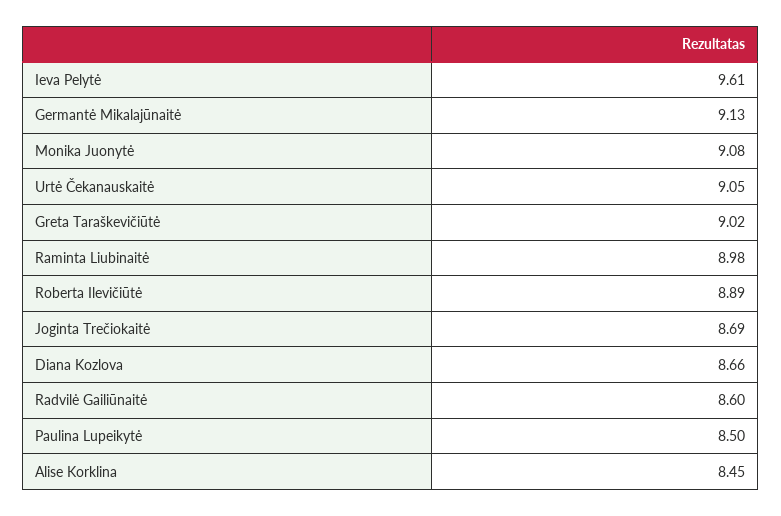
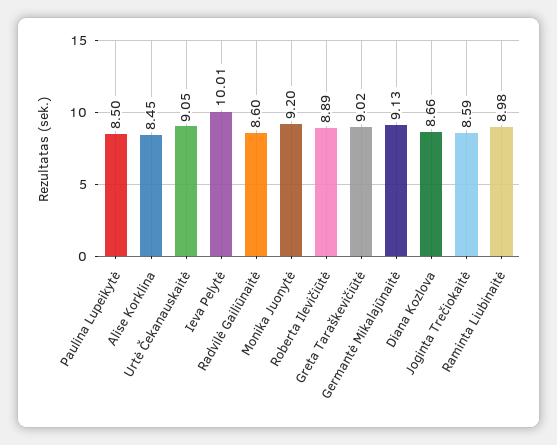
Ieva Pelytė: 9.61 -> 10.01
Monika Juonytė: 9.08 -> 9.2
Joginta Trečiokaitė: 8.69 -> 8.59

